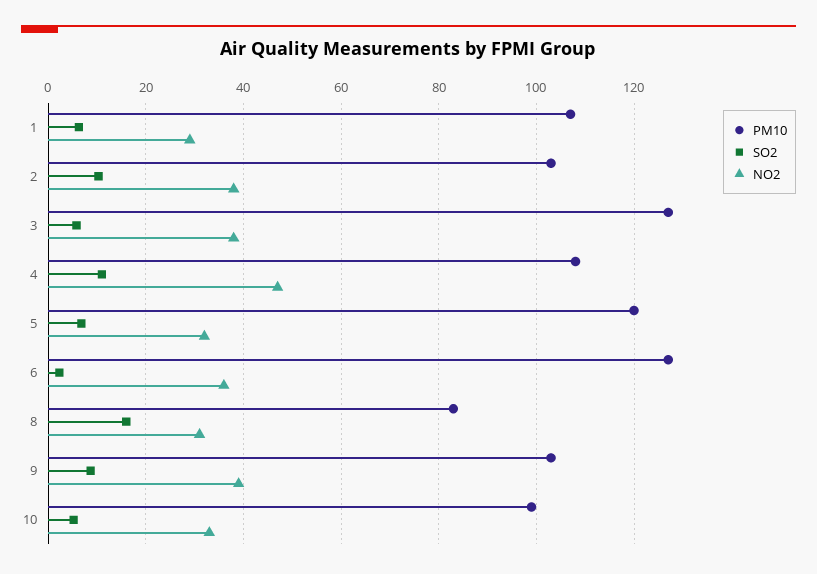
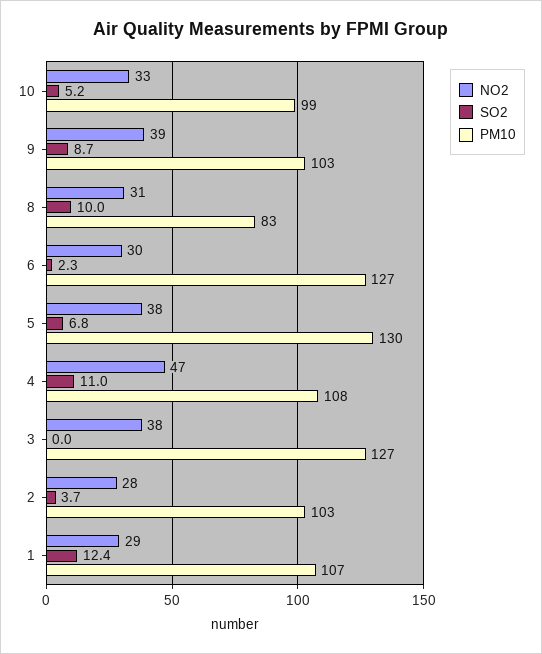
SO2, 1: 6 -> 12.4
SO2, 2: 10 -> 3.7
NO2, 2: 38 -> 28
SO2, 3: 6 -> 0
PM10, 5: 120 -> 130
NO2, 5: 32 -> 38
NO2, 6: 36 -> 30
SO2, 8: 16 -> 10

